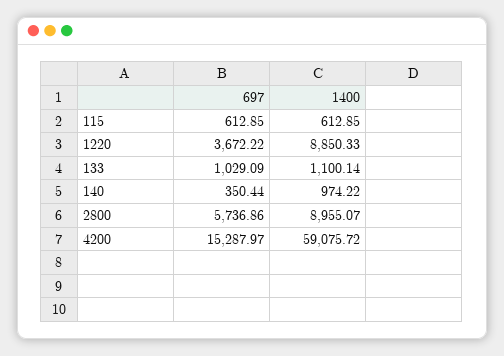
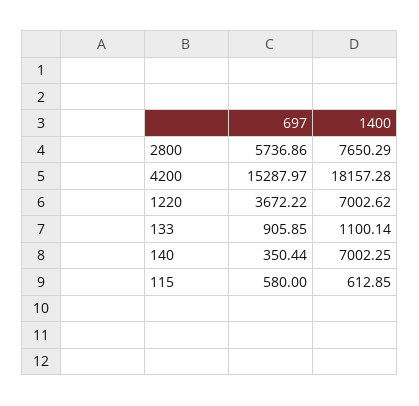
697, 115: 612.85 -> 580
1400, 1220: 8850.33 -> 7002.62
697, 133: 1029.09 -> 905.85
1400, 140: 974.22 -> 7002.25
1400, 2800: 8955.07 -> 7650.29
1400, 4200: 59075.72 -> 18157.28

